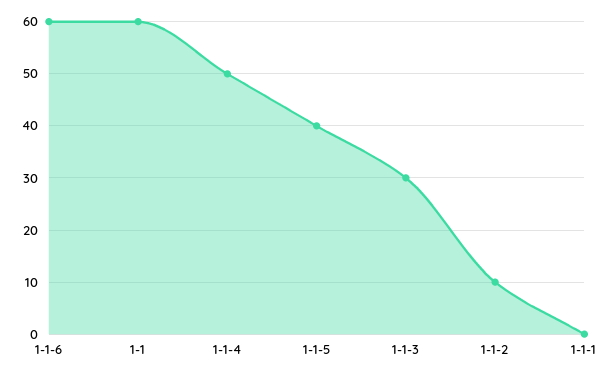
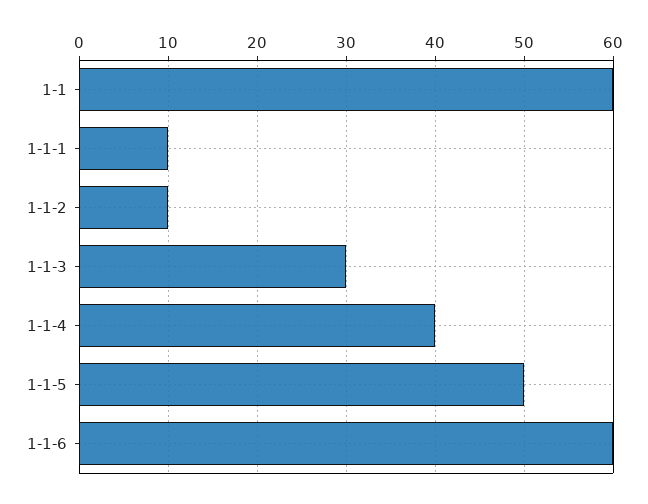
1-1-4: 50 -> 40
1-1-5: 40 -> 50
1-1-1: 0 -> 10

